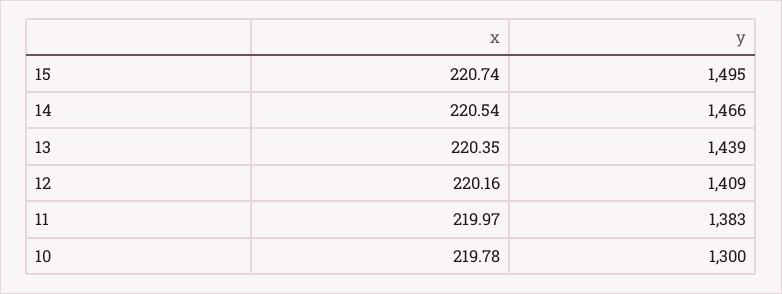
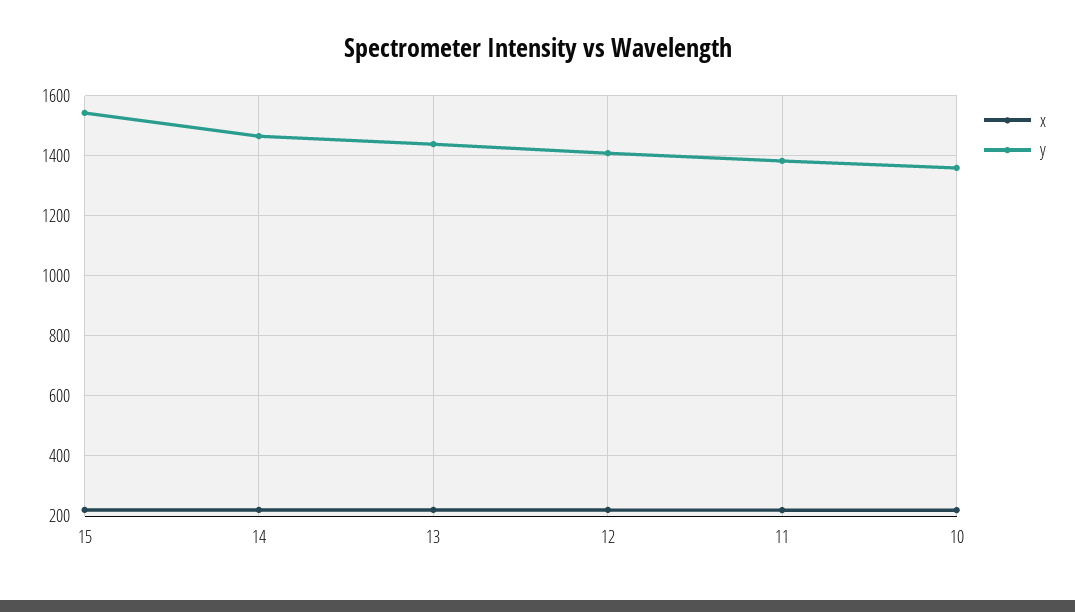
y, 15: 1495 -> 1540
y, 10: 1300 -> 1360

